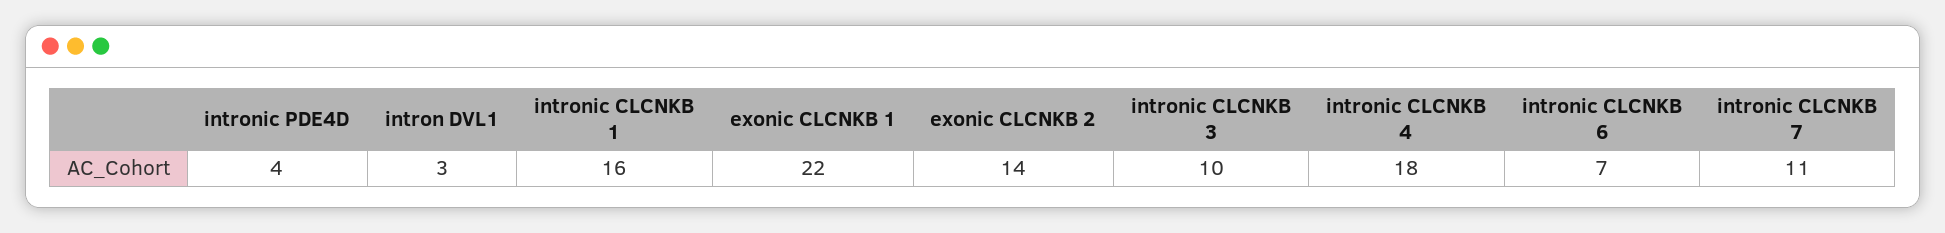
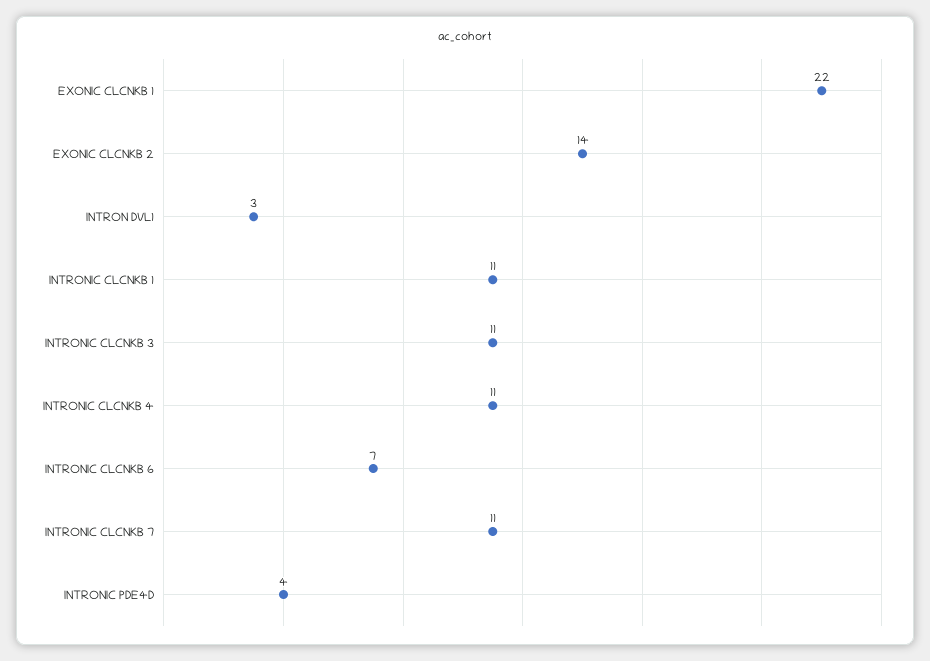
intronic CLCNKB 1: 16 -> 11
intronic CLCNKB 3: 10 -> 11
intronic CLCNKB 4: 18 -> 11

